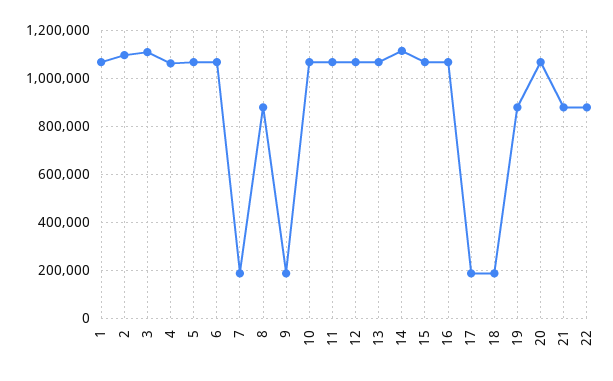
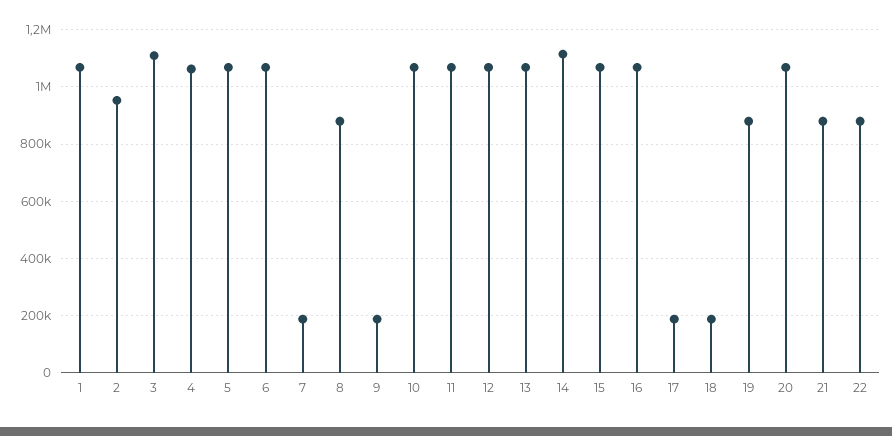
2: 1100000 -> 950000

